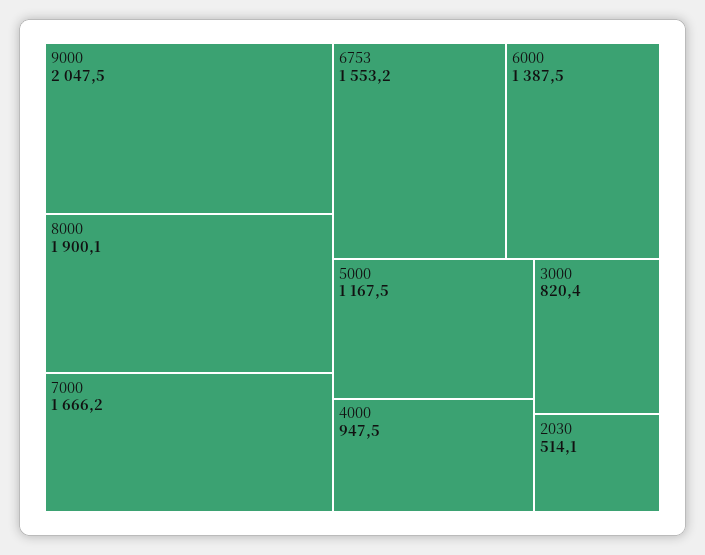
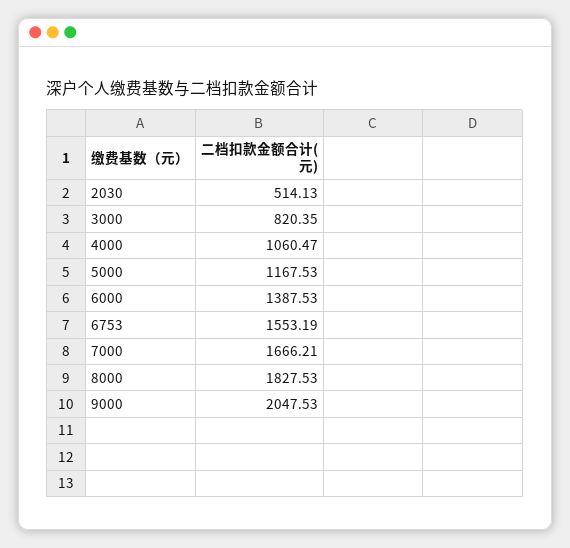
8000: 1900.1 -> 1827.53
4000: 947.5 -> 1060.47

